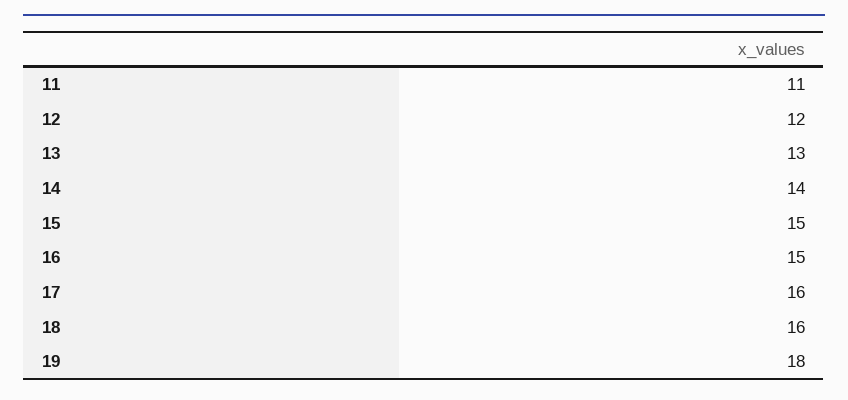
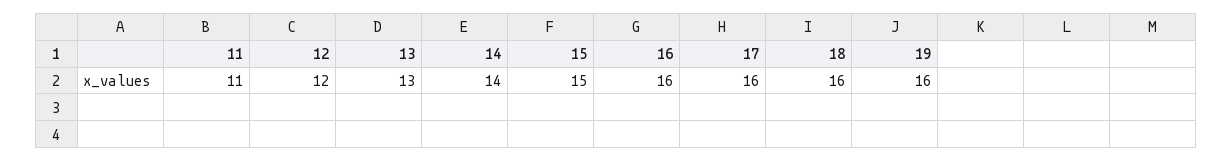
16: 15 -> 16
19: 18 -> 16

